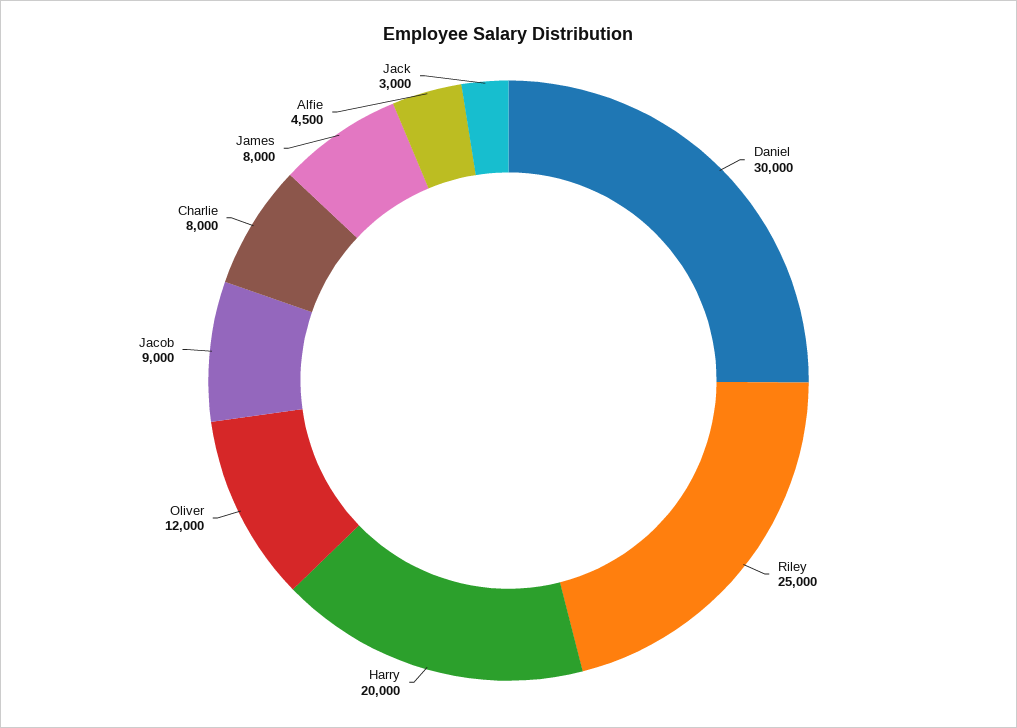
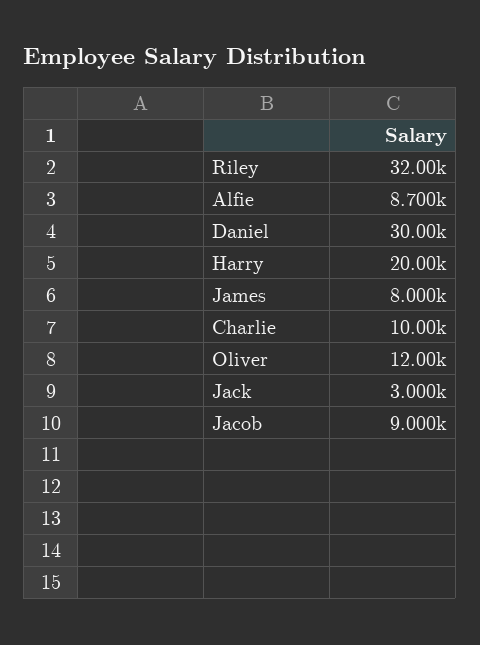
Riley: 25000 -> 32000
Charlie: 8000 -> 10000
Alfie: 4500 -> 8700

